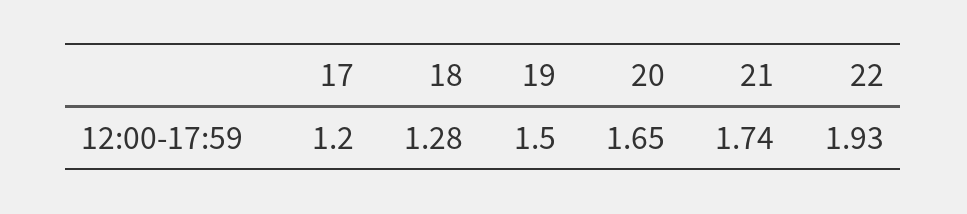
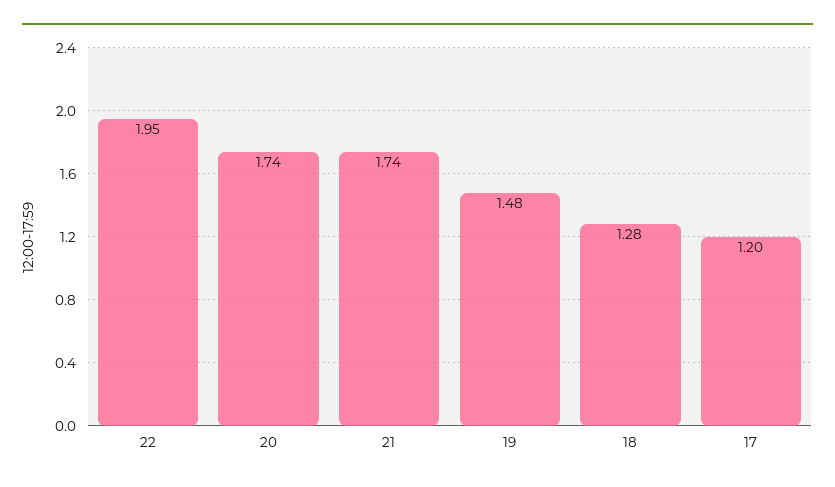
19: 1.5 -> 1.48
20: 1.65 -> 1.74
22: 1.93 -> 1.95

